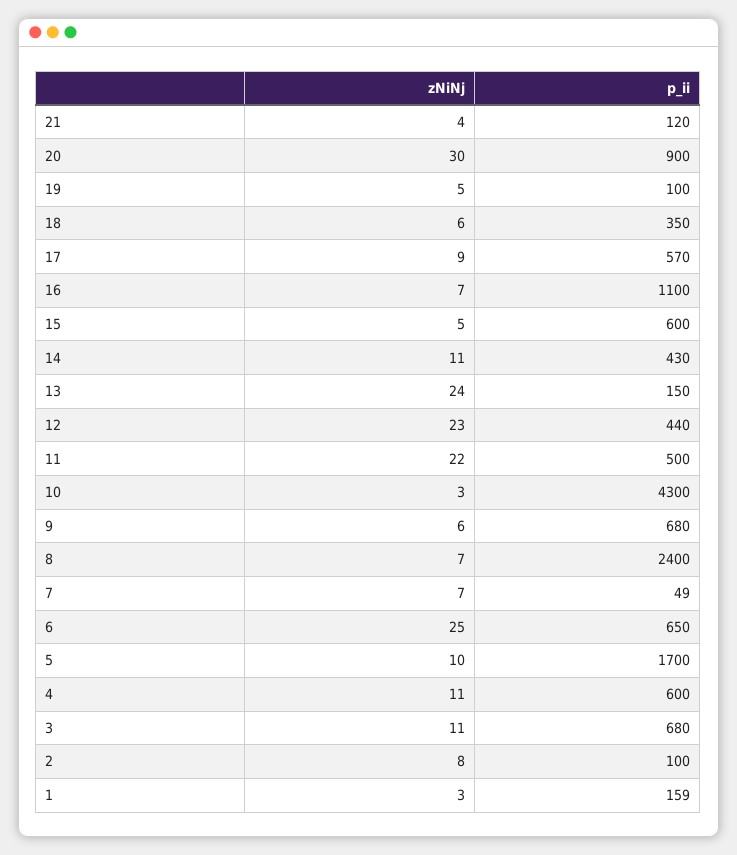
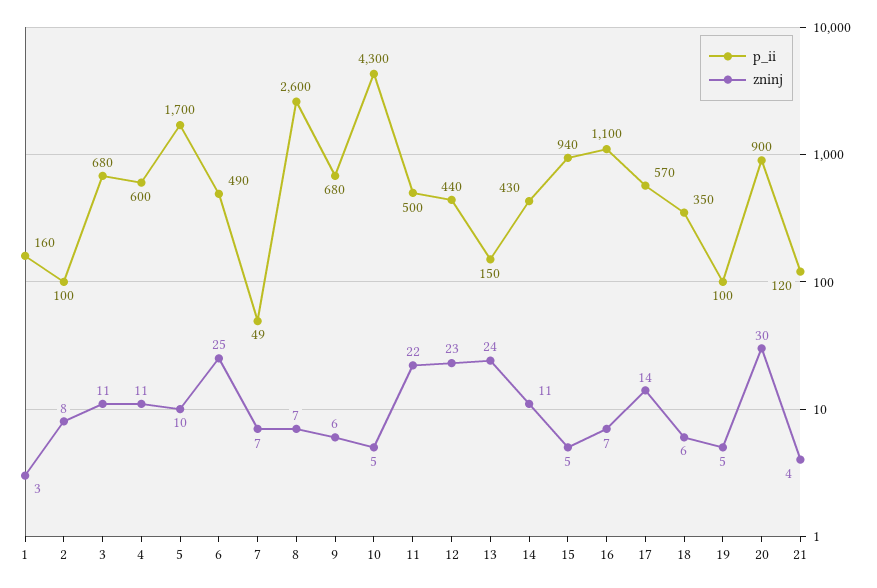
zNiNj, 17: 9 -> 14
p_ii, 15: 600 -> 940
zNiNj, 10: 3 -> 5
p_ii, 8: 2400 -> 2600
p_ii, 6: 650 -> 490
p_ii, 1: 159 -> 160

